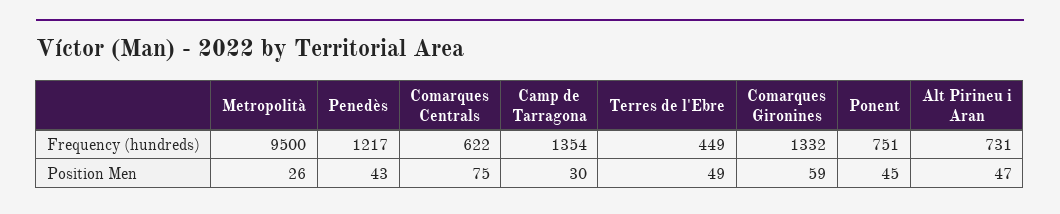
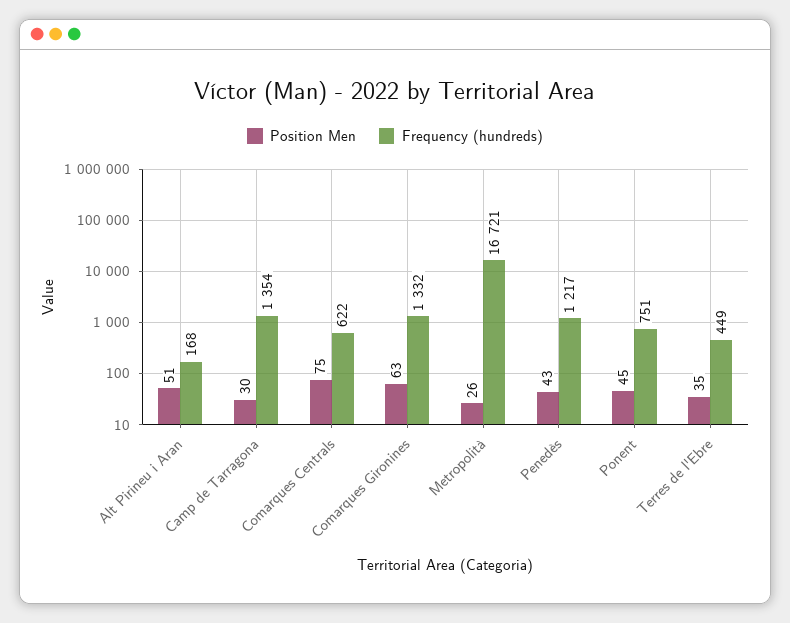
Frequency (hundreds), Metropolità: 9500 -> 16721
Frequency (hundreds), Alt Pirineu i Aran: 731 -> 168
Position Men, Terres de l'Ebre: 49 -> 35
Position Men, Comarques Gironines: 59 -> 63
Position Men, Alt Pirineu i Aran: 47 -> 51

